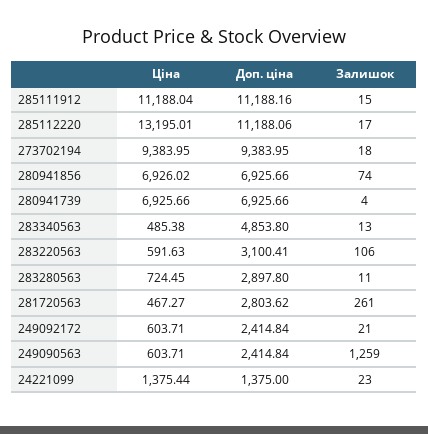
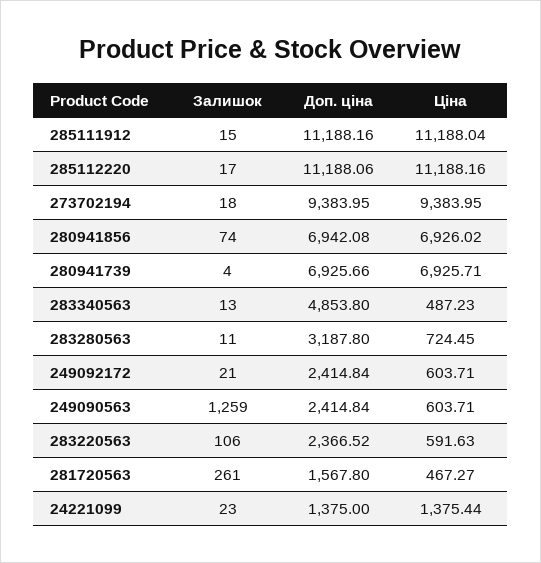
Ціна, 285112220: 13195.01 -> 11188.16
Доп. ціна, 280941856: 6925.66 -> 6942.08
Ціна, 280941739: 6925.66 -> 6925.71
Ціна, 283340563: 485.38 -> 487.23
Доп. ціна, 283220563: 3100.41 -> 2366.52
Доп. ціна, 283280563: 2897.8 -> 3187.8
Доп. ціна, 281720563: 2803.62 -> 1567.8

